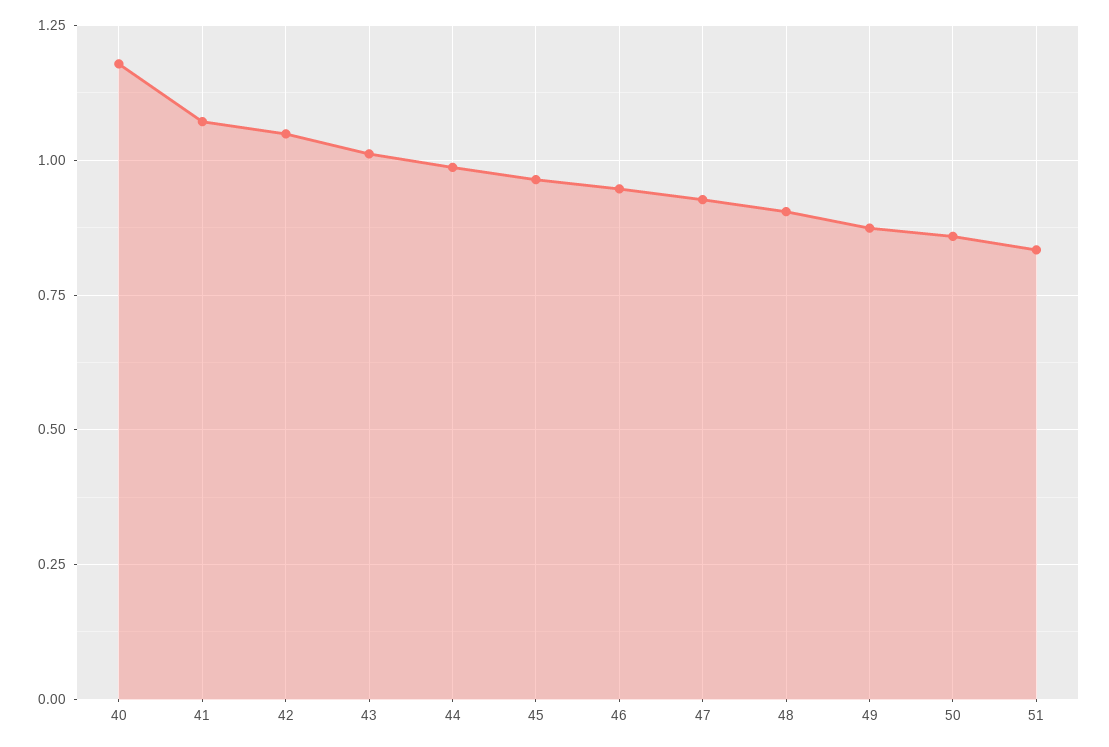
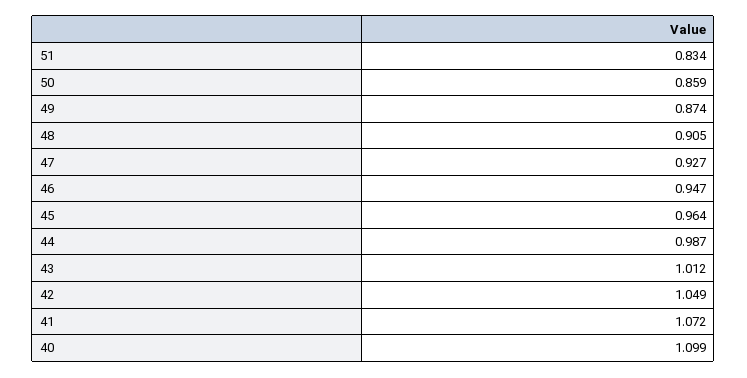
40: 1.175 -> 1.099

